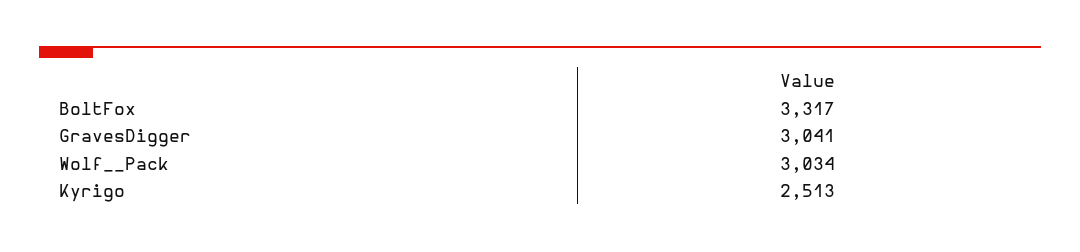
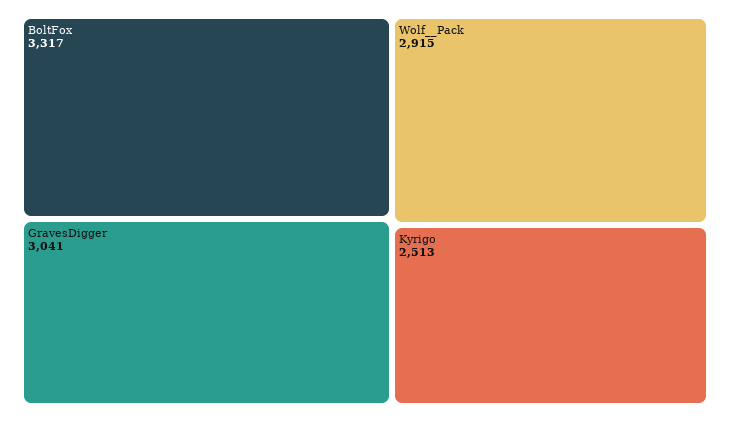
Wolf__Pack: 3034 -> 2915

